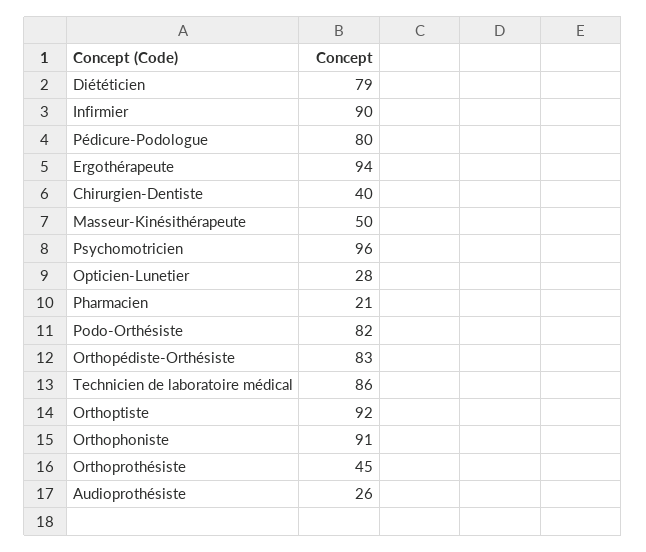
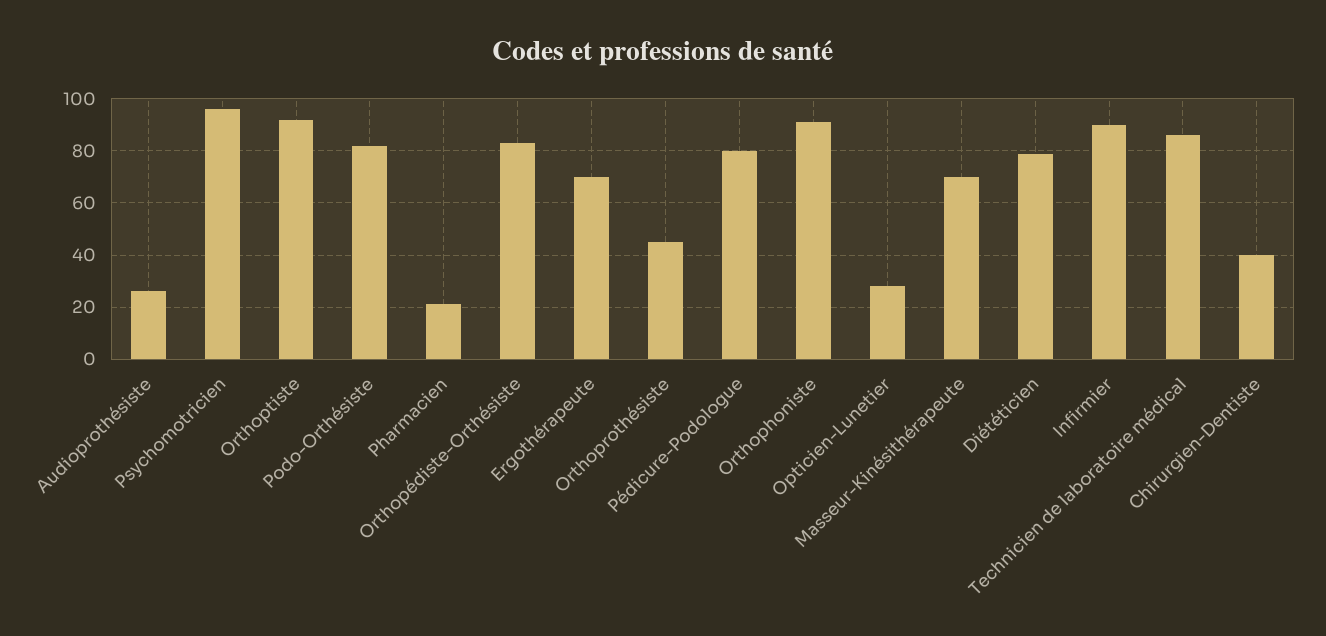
Ergothérapeute: 94 -> 70
Masseur-Kinésithérapeute: 50 -> 70

